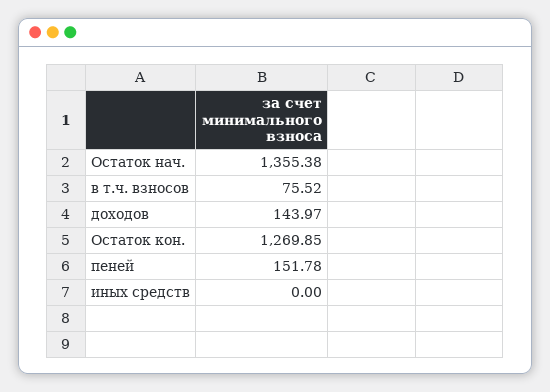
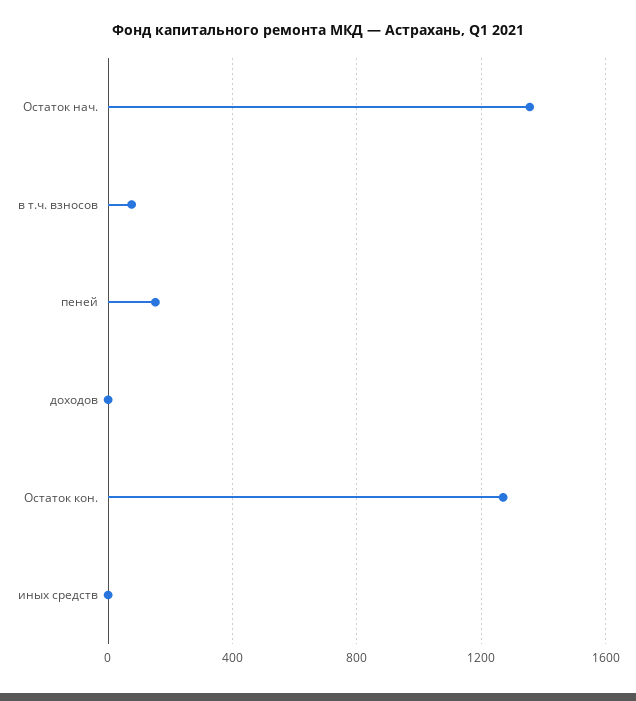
доходов: 143.97 -> 0

